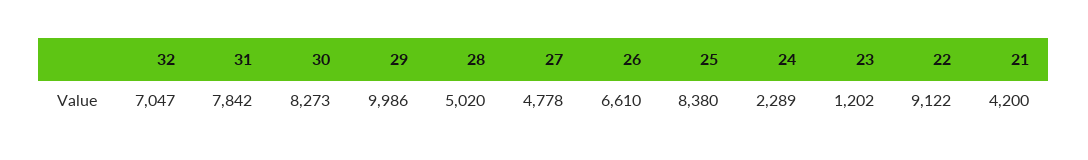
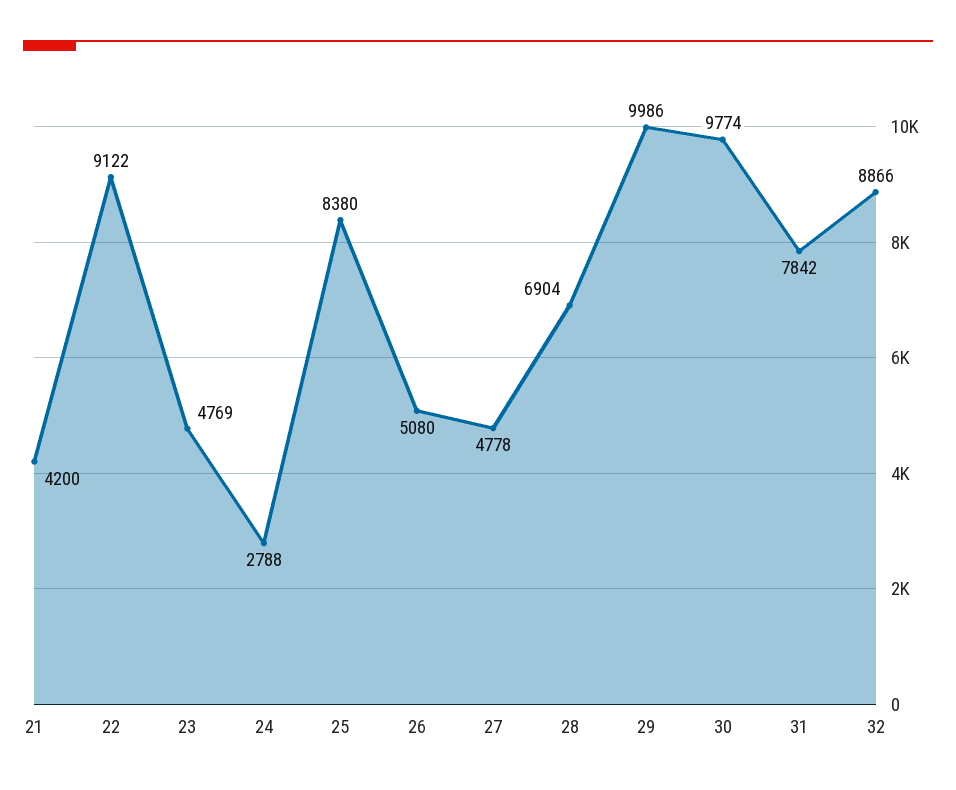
32: 7047 -> 8866
30: 8273 -> 9774
28: 5020 -> 6904
26: 6610 -> 5080
24: 2289 -> 2788
23: 1202 -> 4769

